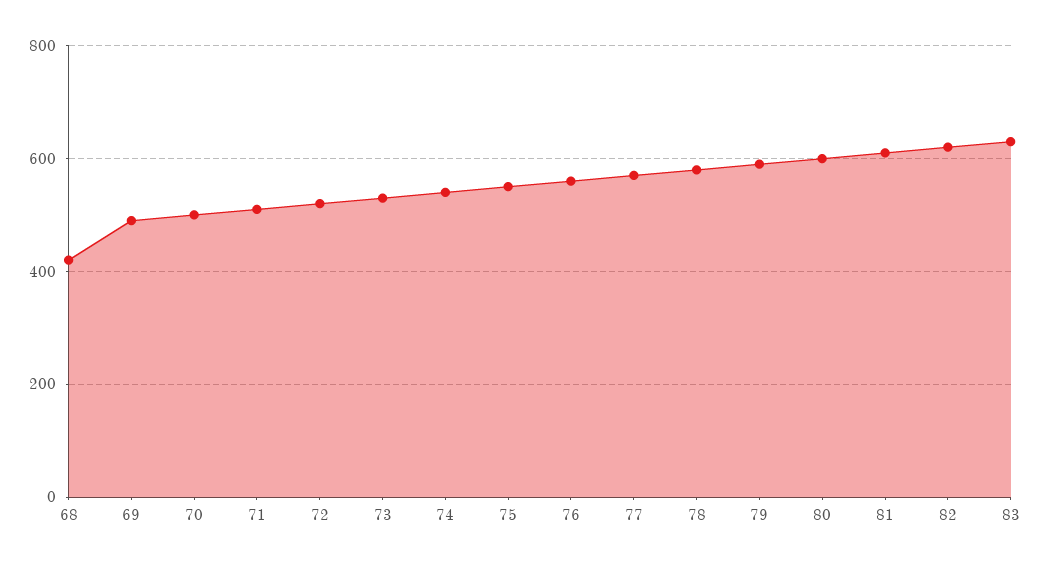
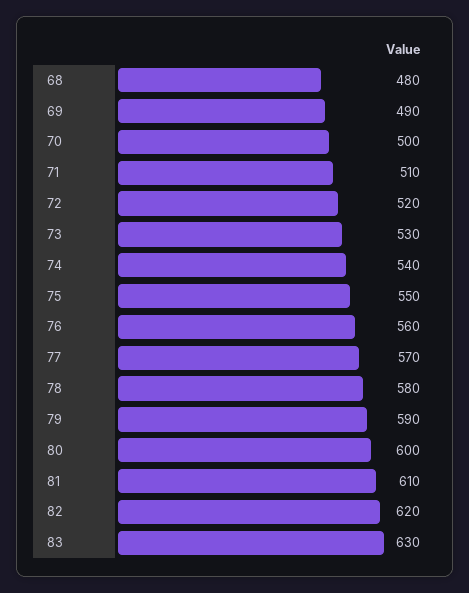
68: 420 -> 480

